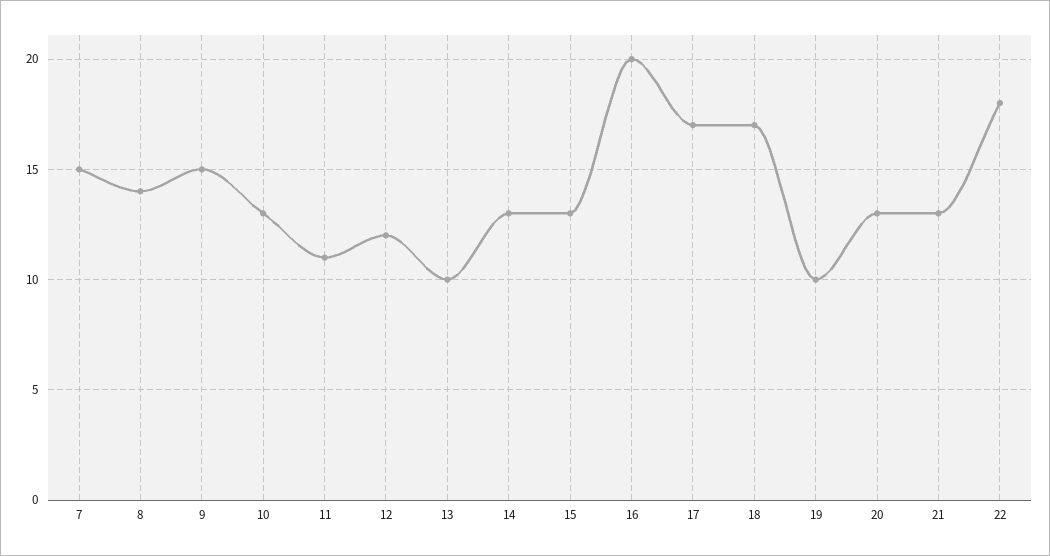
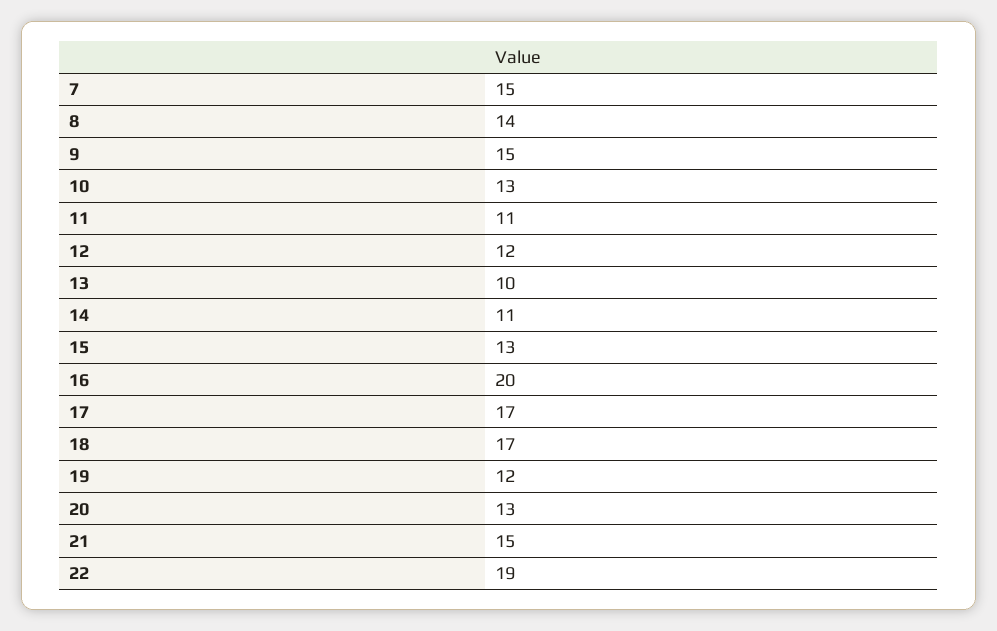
14: 13 -> 11
19: 10 -> 12
21: 13 -> 15
22: 18 -> 19

